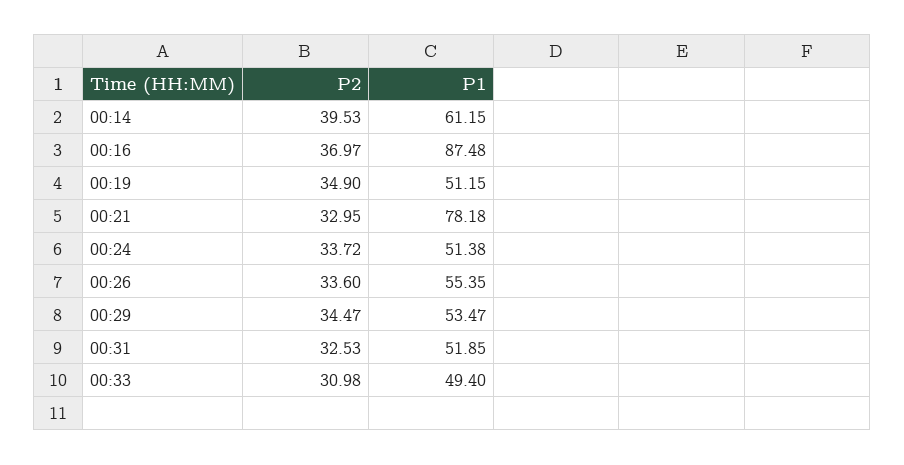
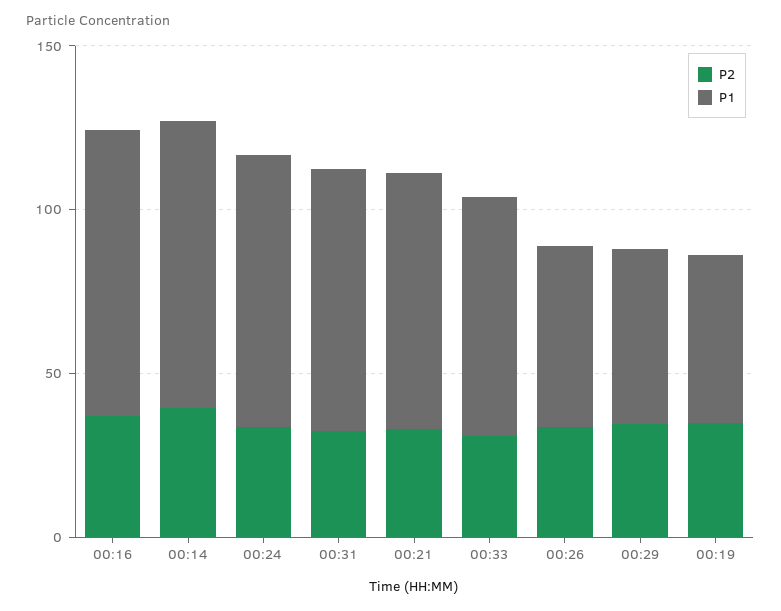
P1, 00:14: 61.15 -> 90
P1, 00:24: 51.38 -> 80
P1, 00:31: 51.85 -> 80
P1, 00:33: 49.4 -> 70

